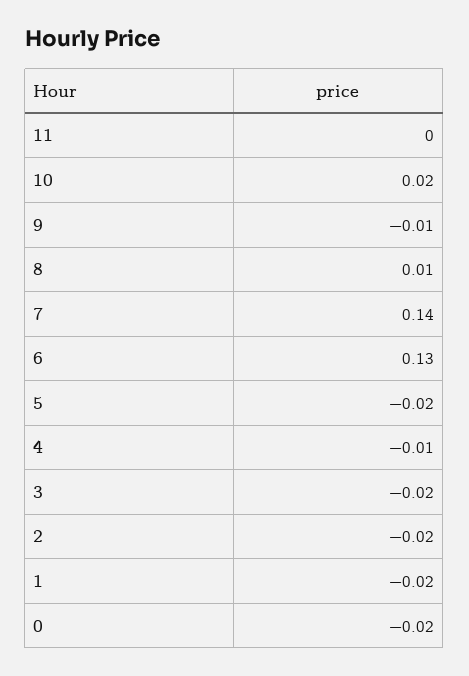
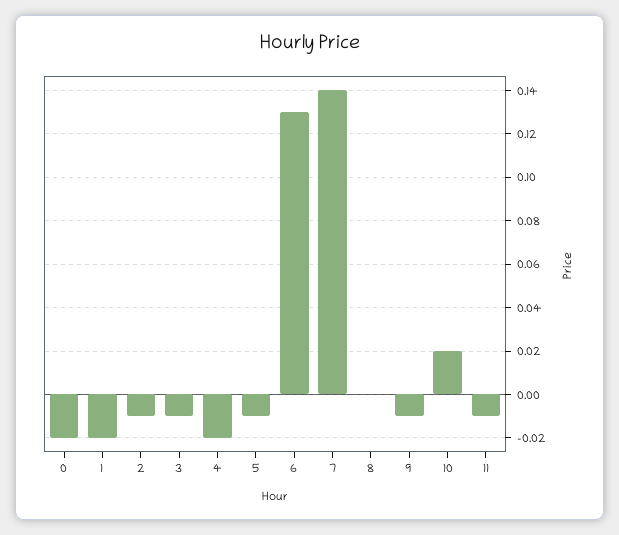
11: 0 -> -0.01
8: 0.01 -> 0
5: -0.02 -> -0.01
4: -0.01 -> -0.02
3: -0.02 -> -0.01
2: -0.02 -> -0.01

